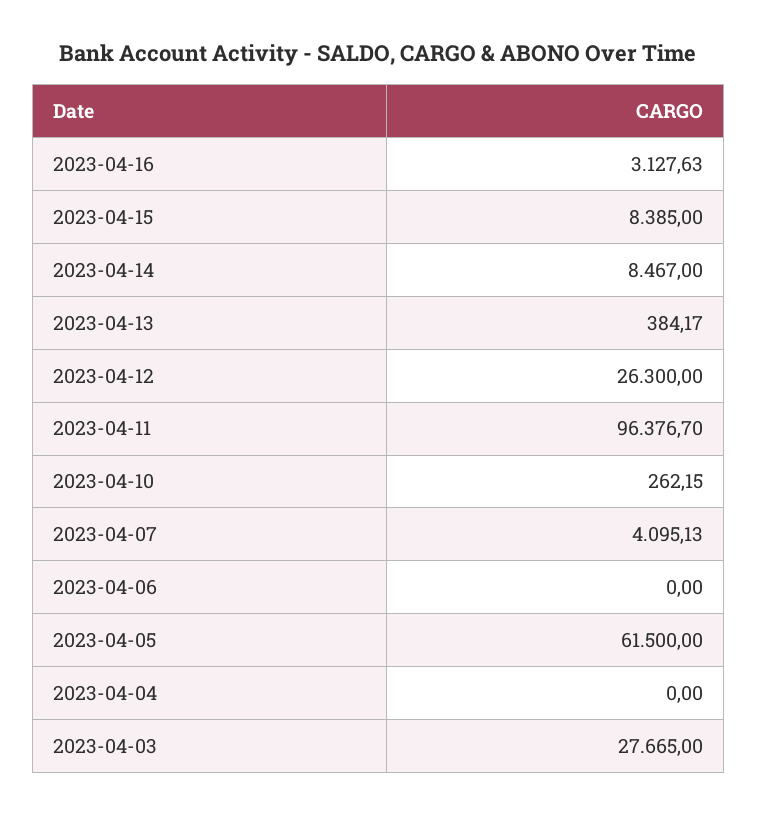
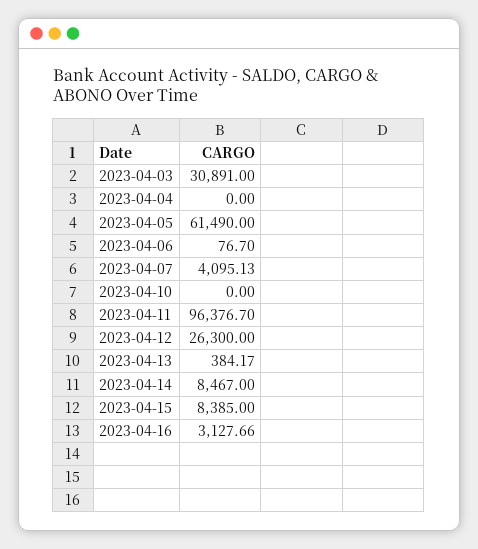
2023-04-16: 3127.63 -> 3127.66
2023-04-10: 262.15 -> 0
2023-04-06: 0 -> 76.7
2023-04-05: 61500 -> 61490
2023-04-03: 27665 -> 30891

